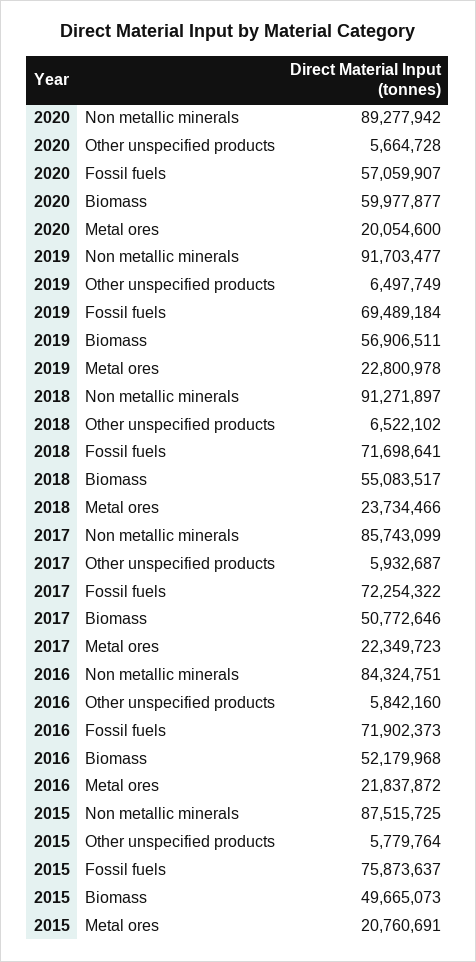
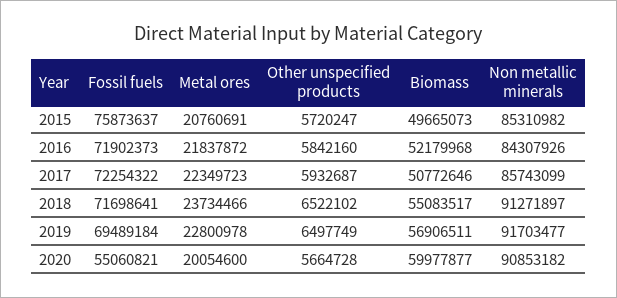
2020, Non metallic minerals: 89277942 -> 90853182
2020, Fossil fuels: 57059907 -> 55060821
2016, Non metallic minerals: 84324751 -> 84307926
2015, Non metallic minerals: 87515725 -> 85310982
2015, Other unspecified products: 5779764 -> 5720247

